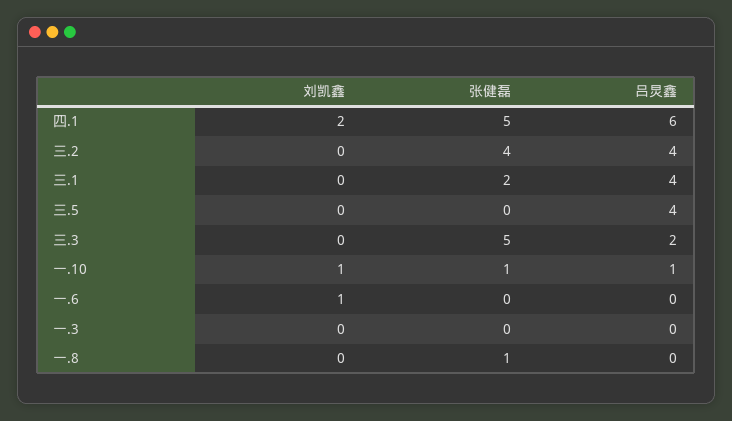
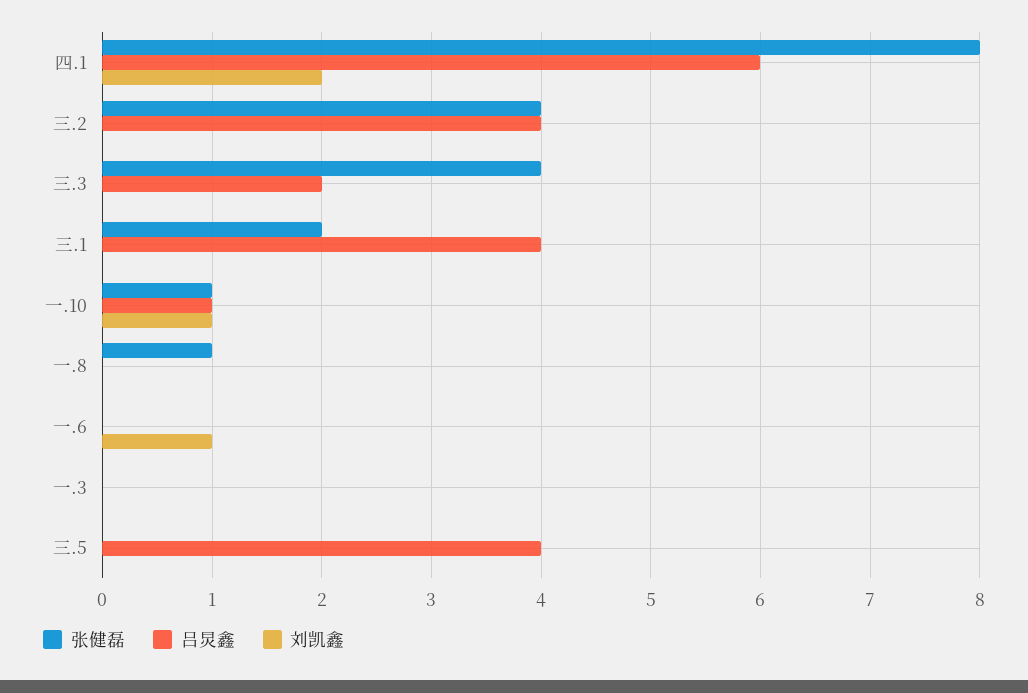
张健磊, 四.1: 5 -> 8
张健磊, 三.3: 5 -> 4

